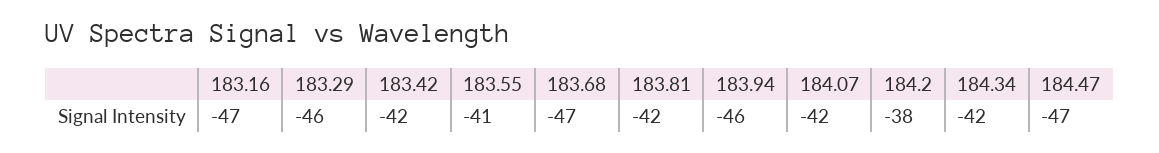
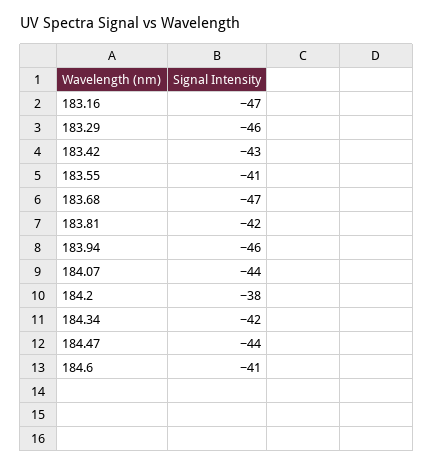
183.42: -42 -> -43
184.07: -42 -> -44
184.47: -47 -> -44
184.6: none -> -41

